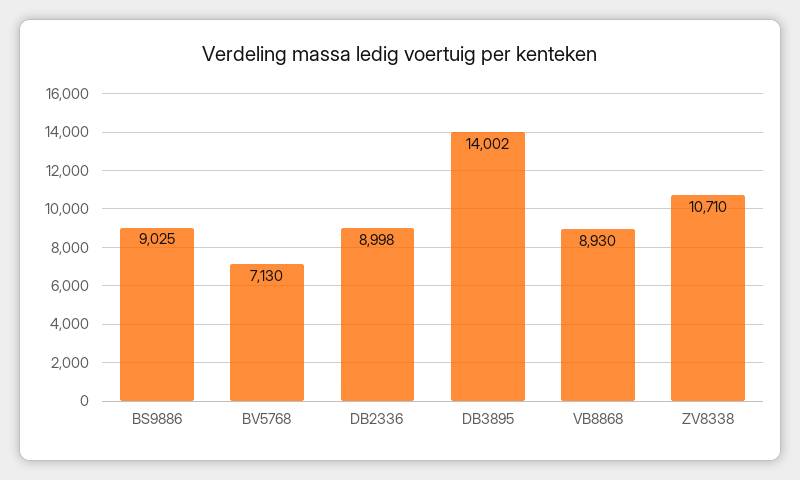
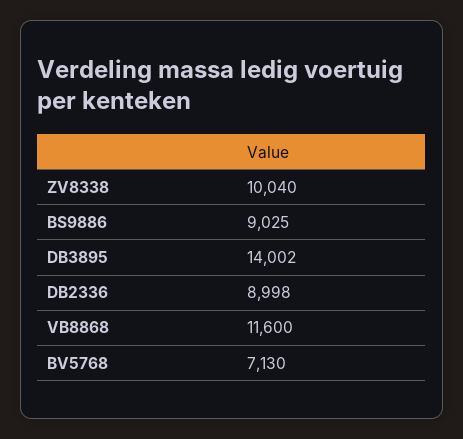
VB8868: 8930 -> 11600
ZV8338: 10710 -> 10040

